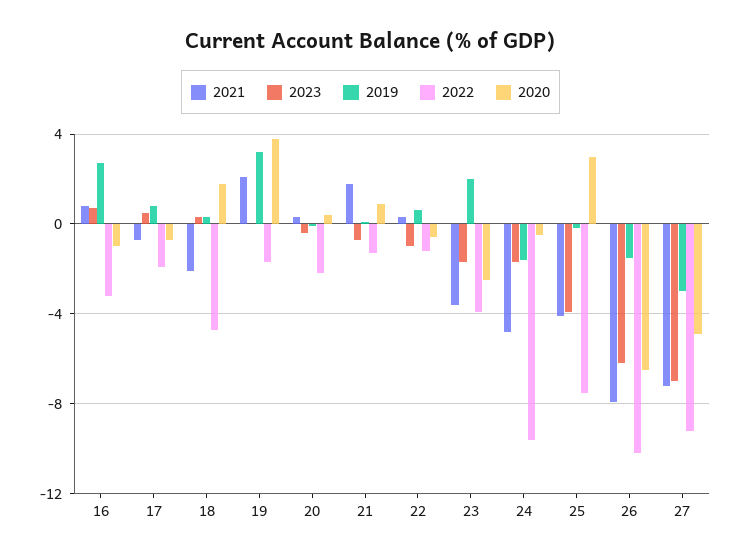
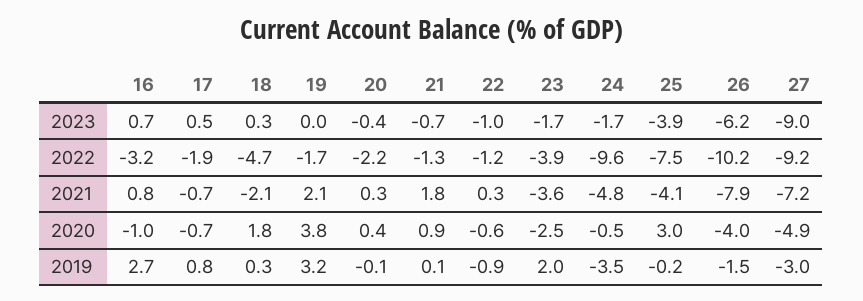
2019, 22: 0.5 -> -0.9
2019, 24: -1.5 -> -3.5
2020, 26: -6.5 -> -4
2023, 27: -7 -> -9

